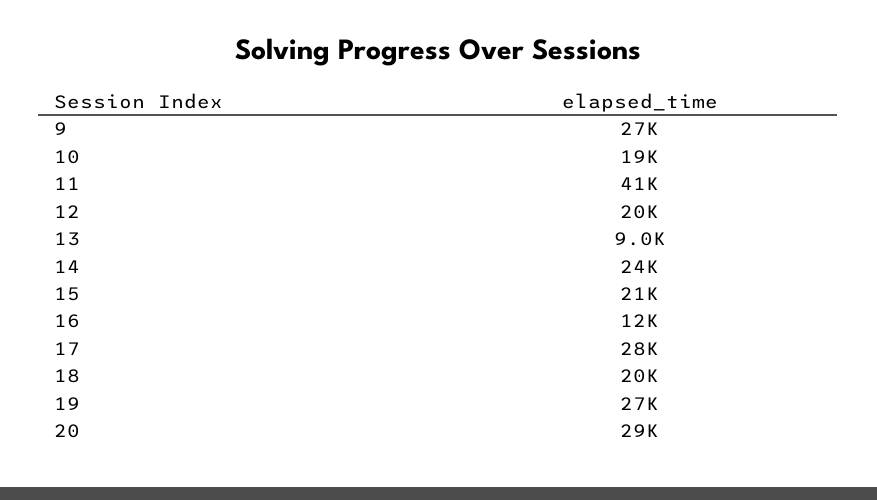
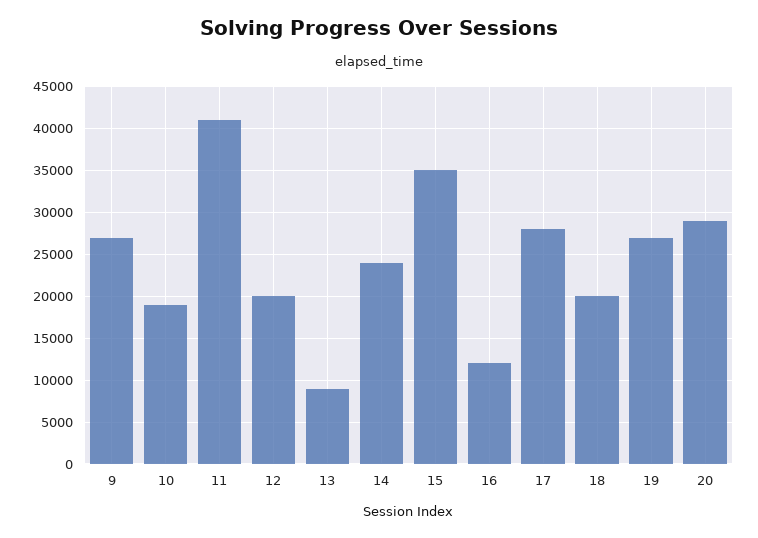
15: 21000 -> 35000

